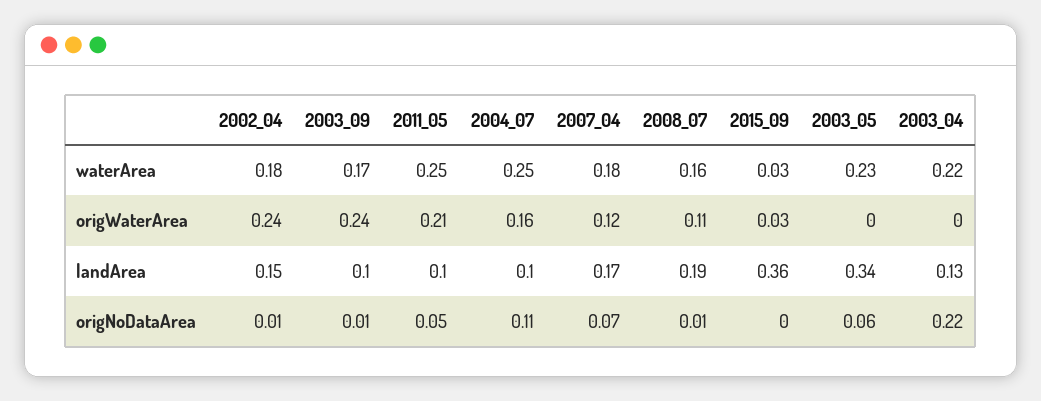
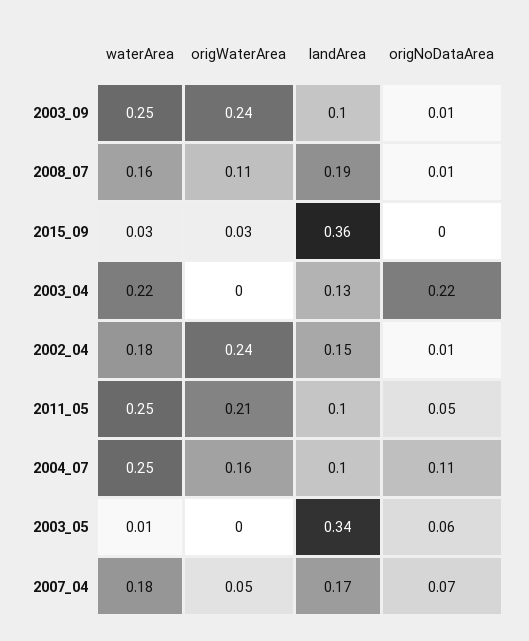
2003_09, waterArea: 0.17 -> 0.25
2003_05, waterArea: 0.23 -> 0.01
2007_04, origWaterArea: 0.12 -> 0.05

